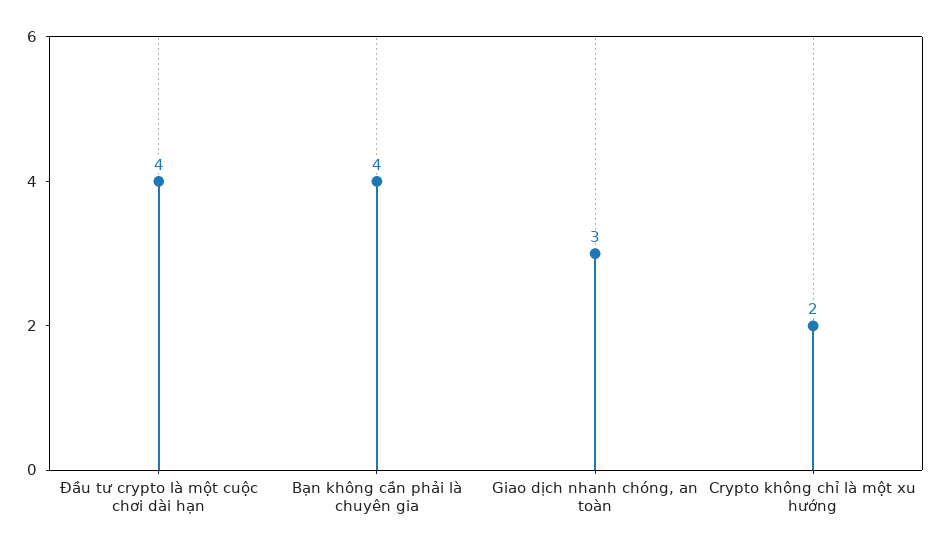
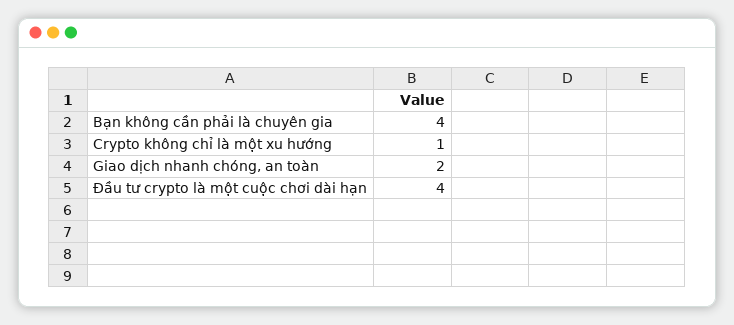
Giao dịch nhanh chóng, an toàn: 3 -> 2
Crypto không chỉ là một xu hướng: 2 -> 1

